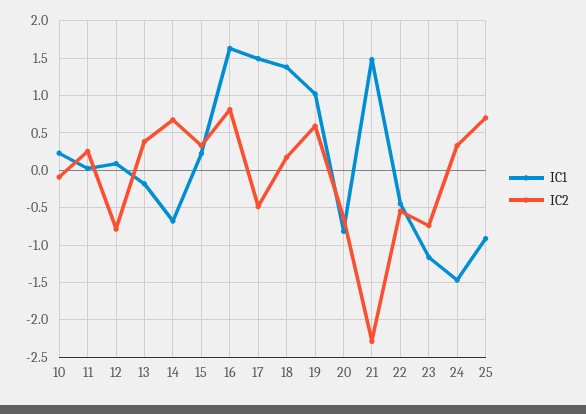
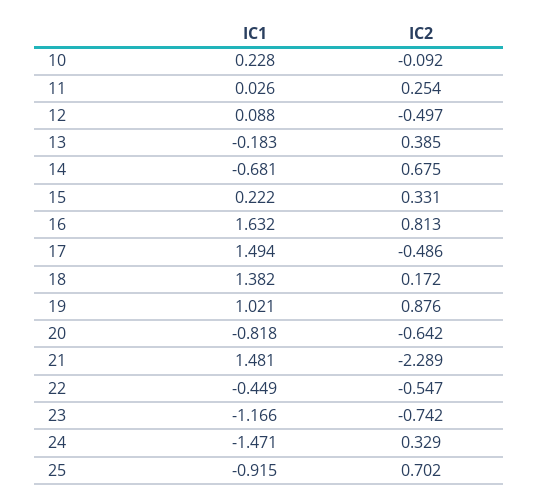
IC2, 12: -0.8 -> -0.497
IC2, 19: 0.6 -> 0.876

